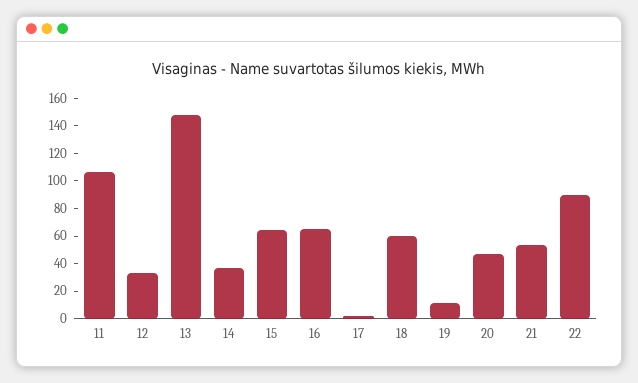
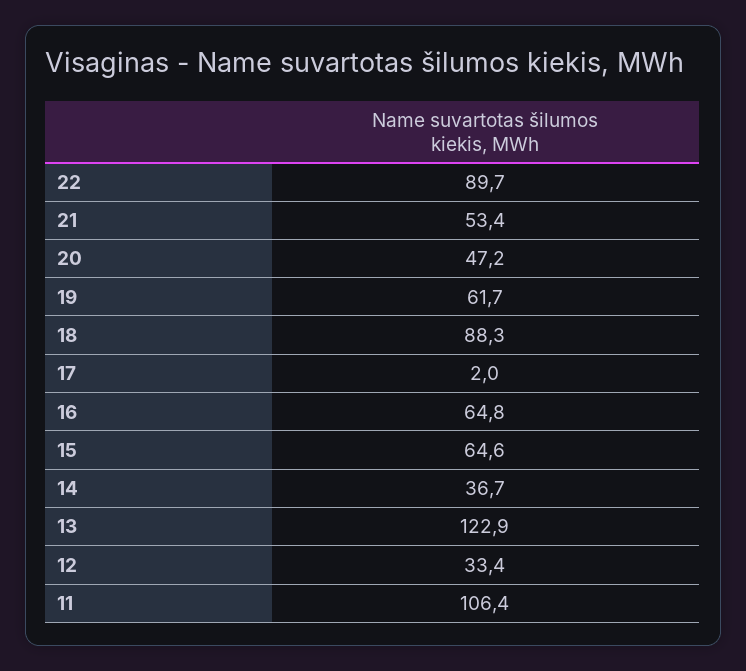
13: 150 -> 122.9
18: 60 -> 88.3
19: 10 -> 61.7

